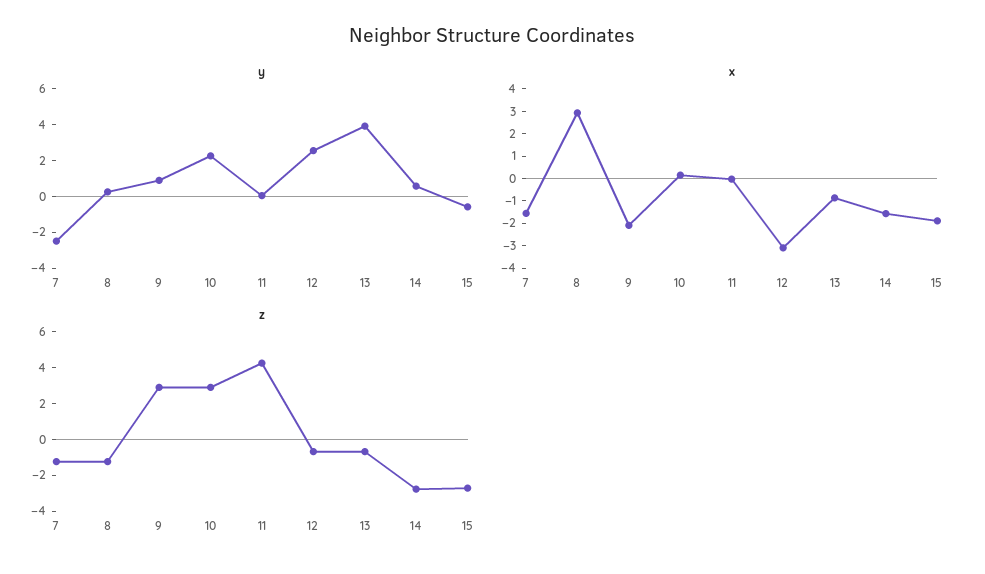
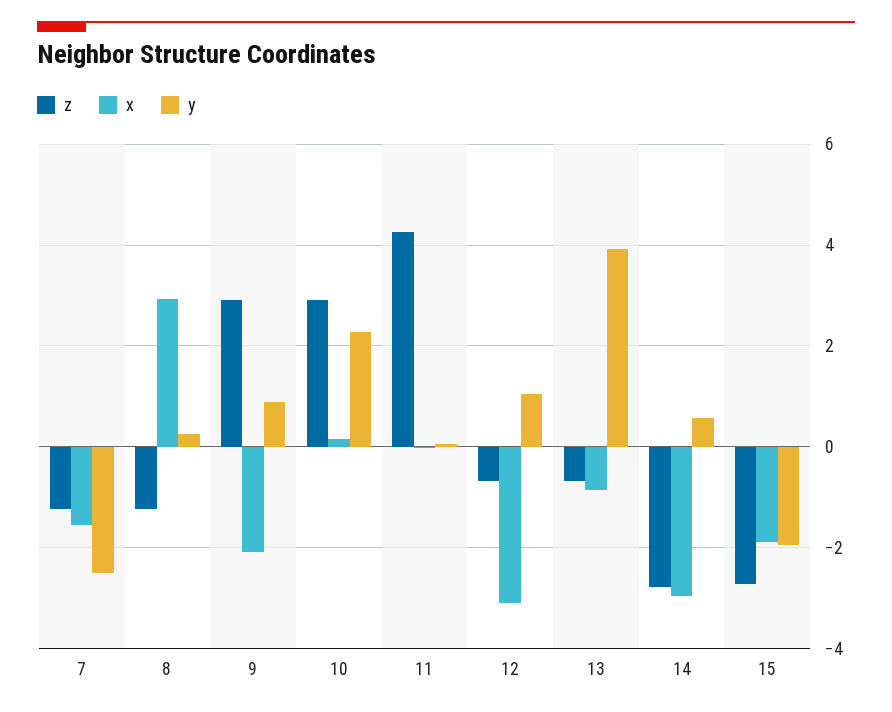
y, 12: 2.5 -> 1
y, 15: -0.5 -> -2
x, 14: -1.5 -> -3

